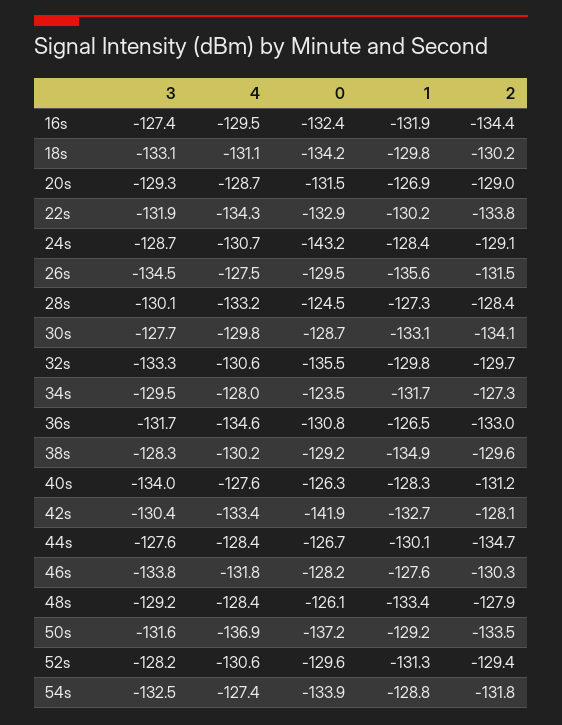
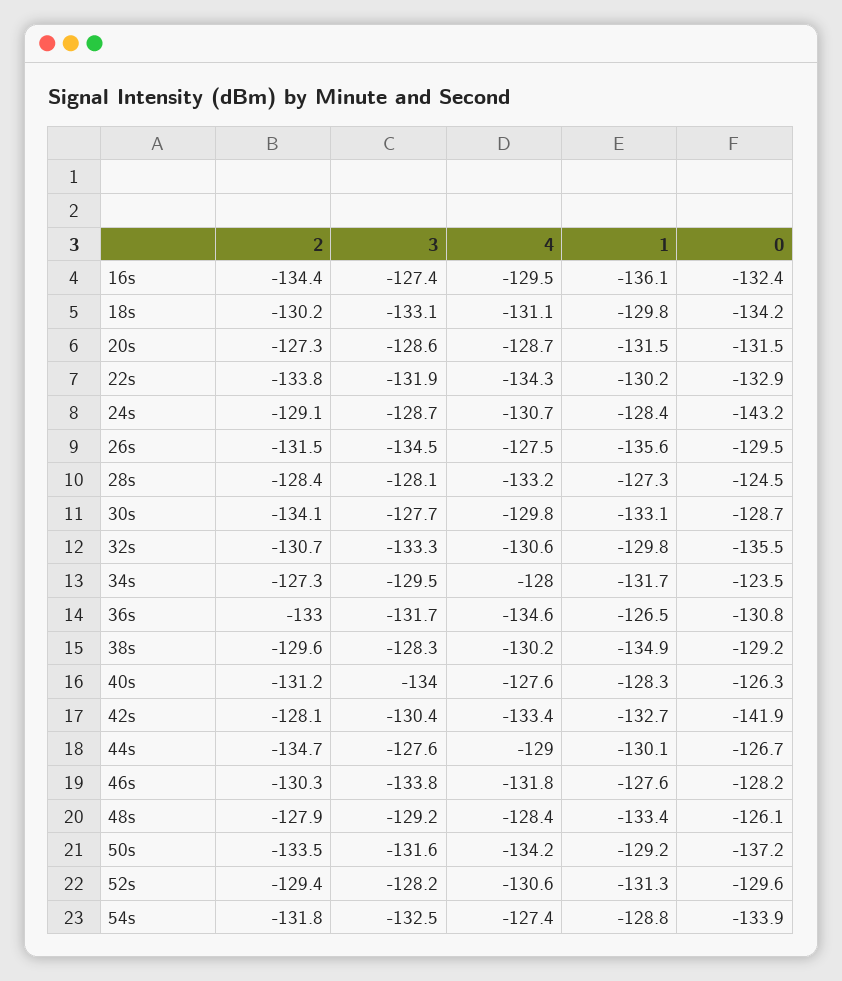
1, 16s: -131.9 -> -136.1
3, 20s: -129.3 -> -128.6
1, 20s: -126.9 -> -131.5
2, 20s: -129 -> -127.3
3, 28s: -130.1 -> -128.1
2, 32s: -129.7 -> -130.7
4, 44s: -128.4 -> -129
4, 50s: -136.9 -> -134.2

